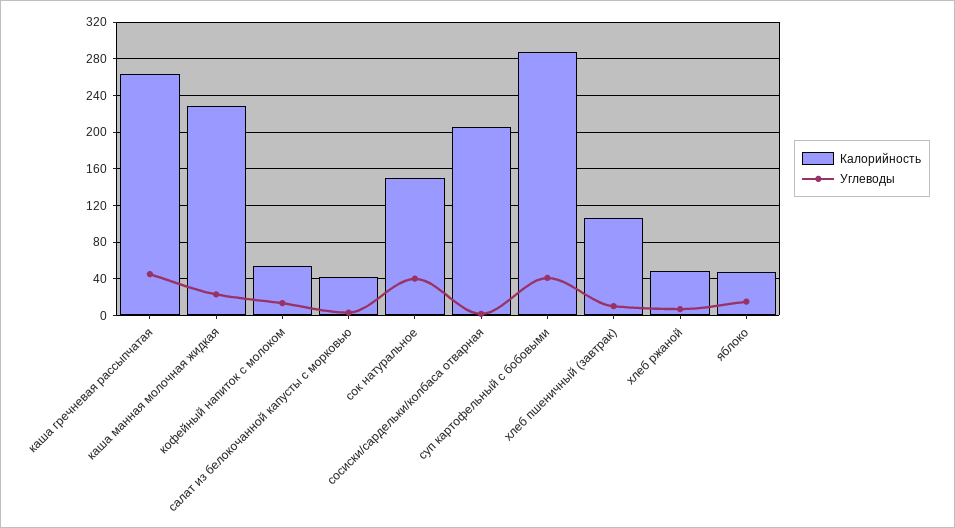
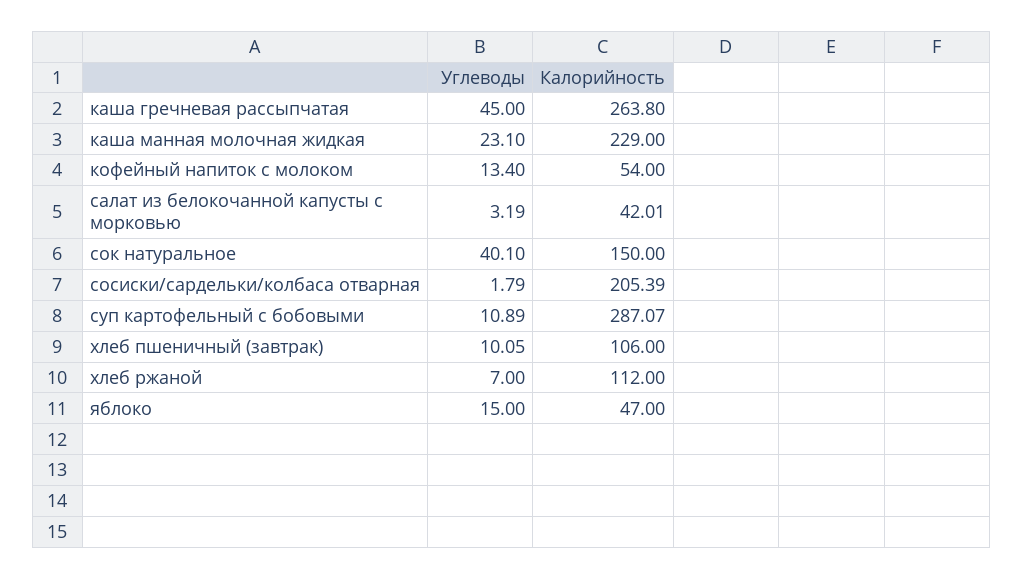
Углеводы, суп картофельный с бобовыми: 40 -> 10.89
Калорийность, хлеб ржаной: 50 -> 112

